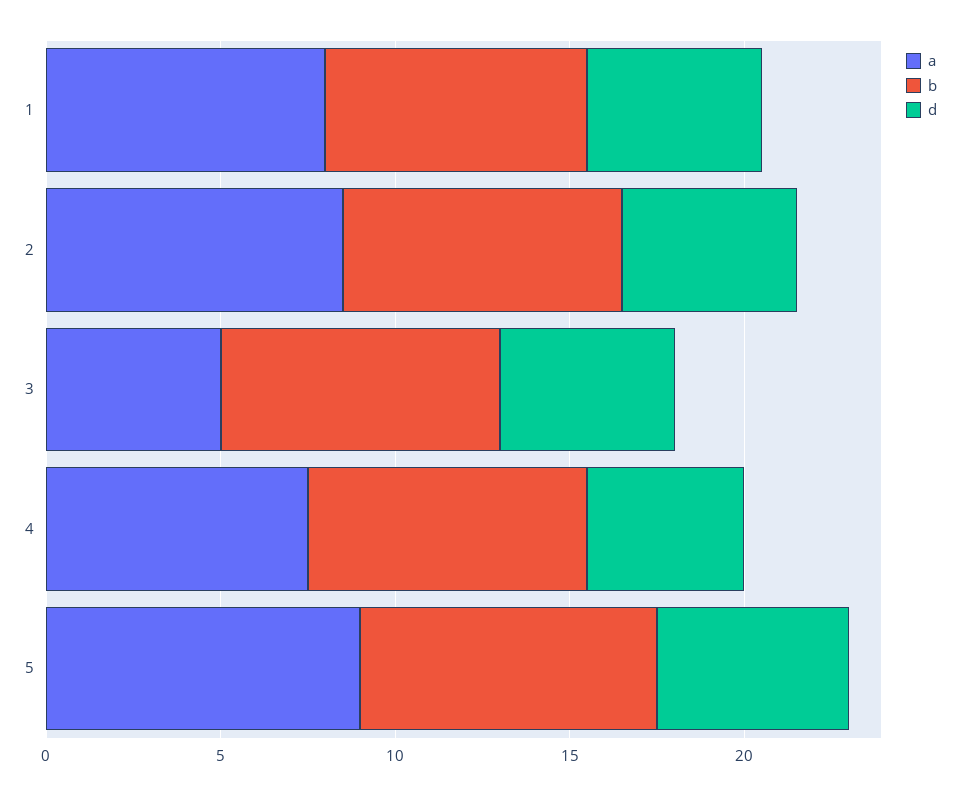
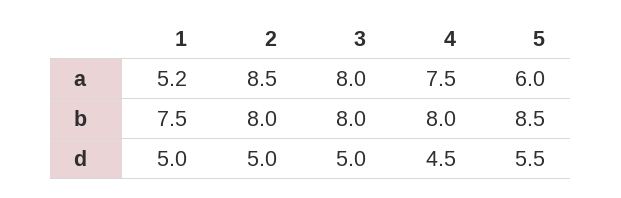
a, 1: 8 -> 5.2
a, 3: 5 -> 8
a, 5: 9 -> 6

